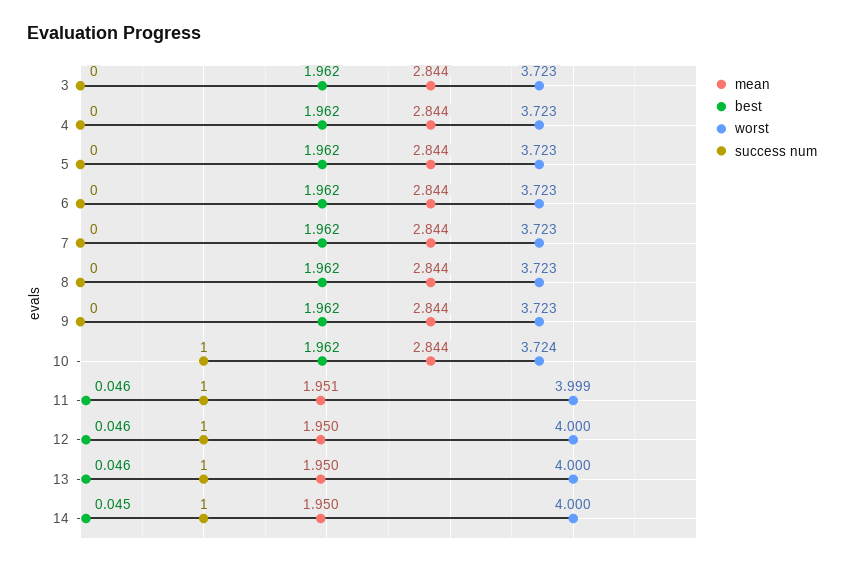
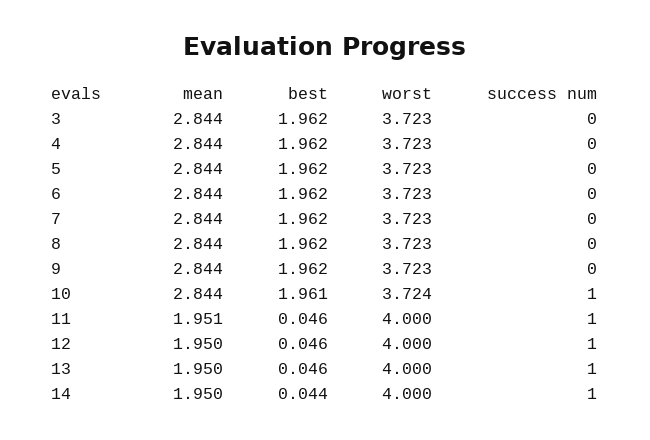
best, 10: 1.962 -> 1.961
worst, 11: 3.999 -> 4
best, 14: 0.045 -> 0.044

